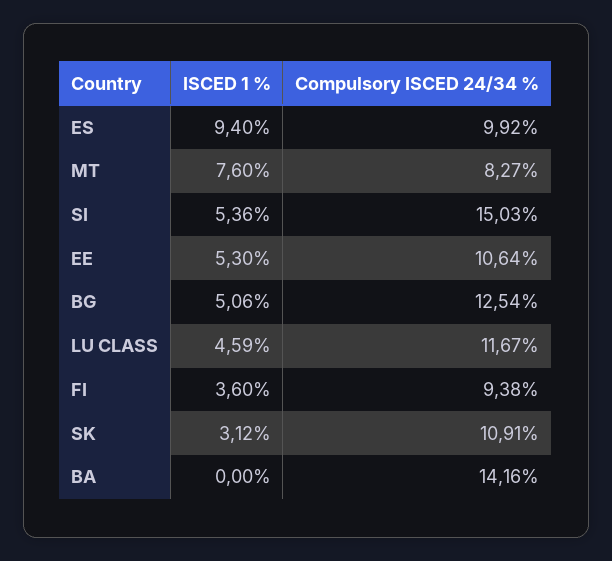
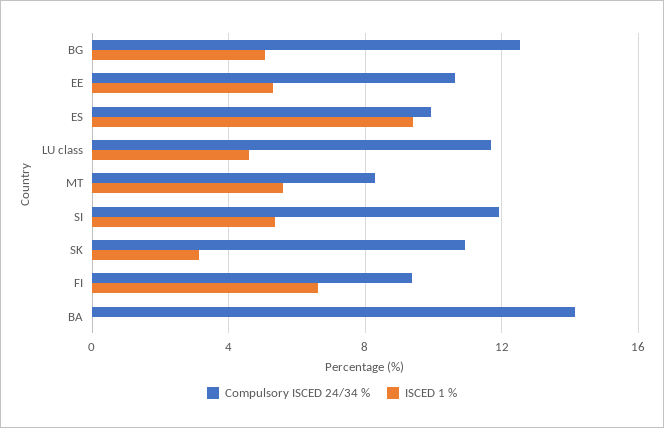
ISCED 1 %, MT: 7.6 -> 5.5
Compulsory ISCED 24/34 %, SI: 15.03 -> 12
ISCED 1 %, FI: 3.6 -> 6.5

